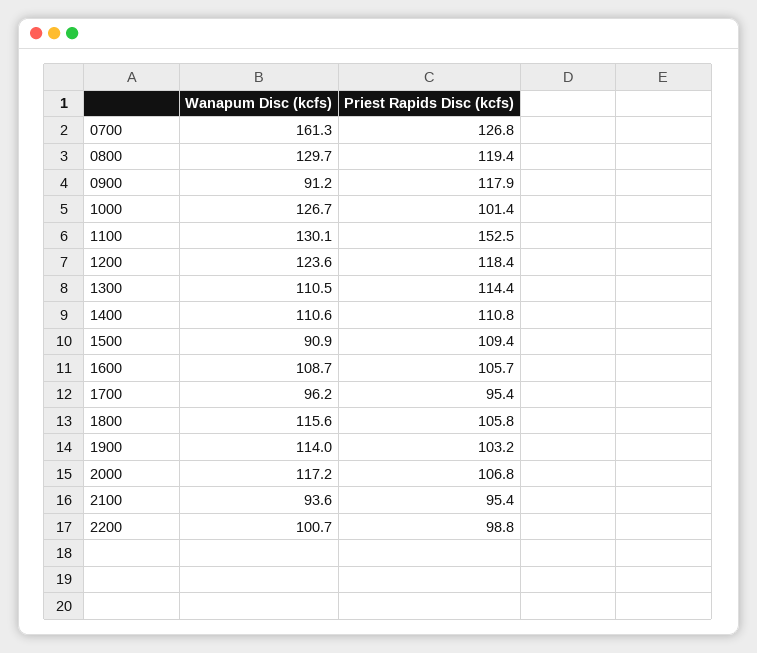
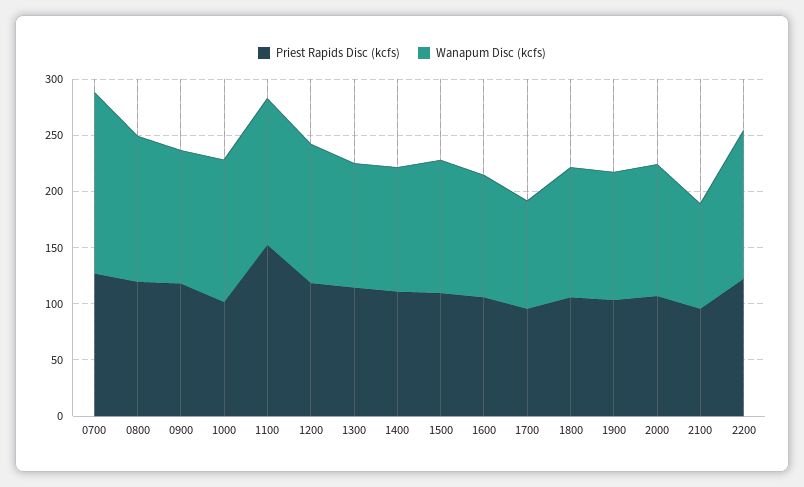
Wanapum Disc (kcfs), 0900: 91.2 -> 120
Wanapum Disc (kcfs), 1500: 90.9 -> 120
Wanapum Disc (kcfs), 2200: 100.7 -> 130
Priest Rapids Disc (kcfs), 2200: 98.8 -> 120

